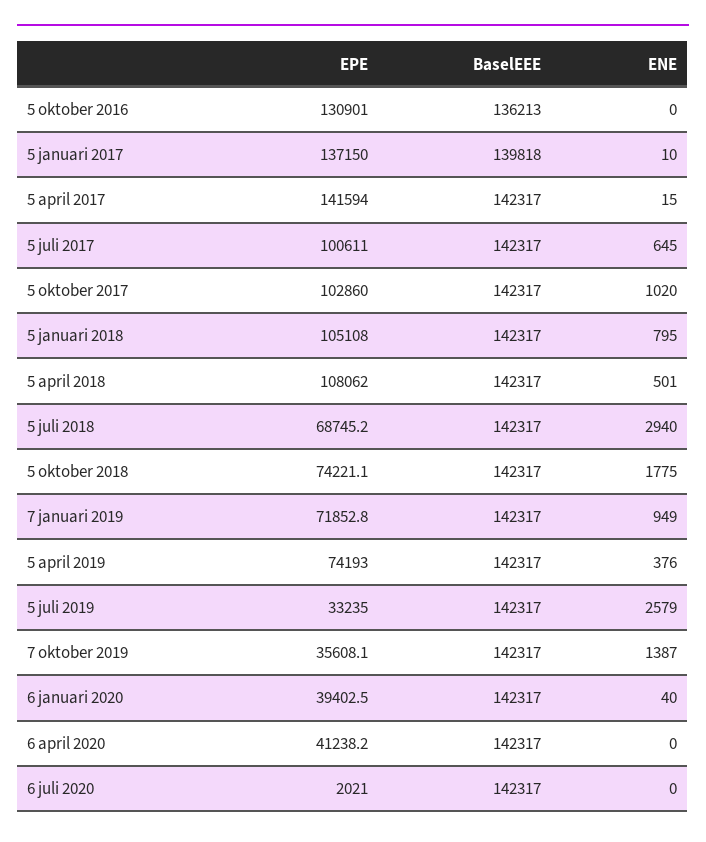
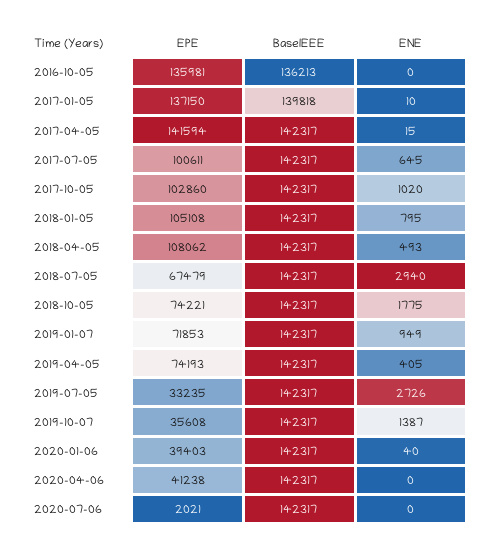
EPE, 5 oktober 2016: 130901 -> 135981
ENE, 5 april 2018: 501 -> 493
EPE, 5 juli 2018: 68745.2 -> 67479
ENE, 5 april 2019: 376 -> 405
ENE, 5 juli 2019: 2579 -> 2726

